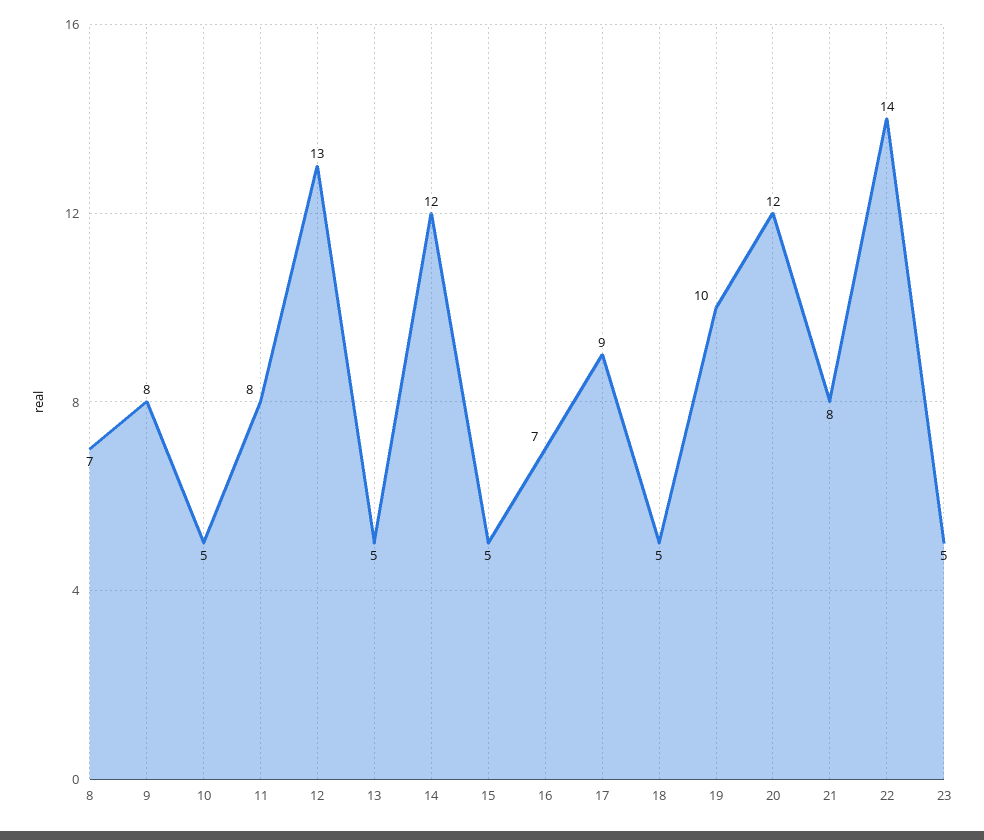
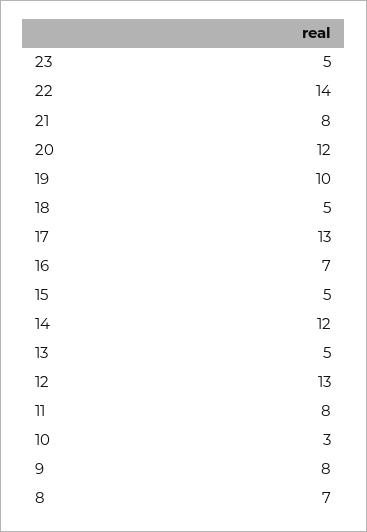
10: 5 -> 3
17: 9 -> 13

